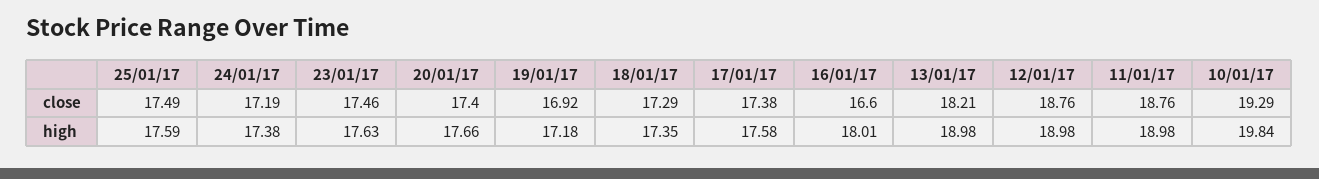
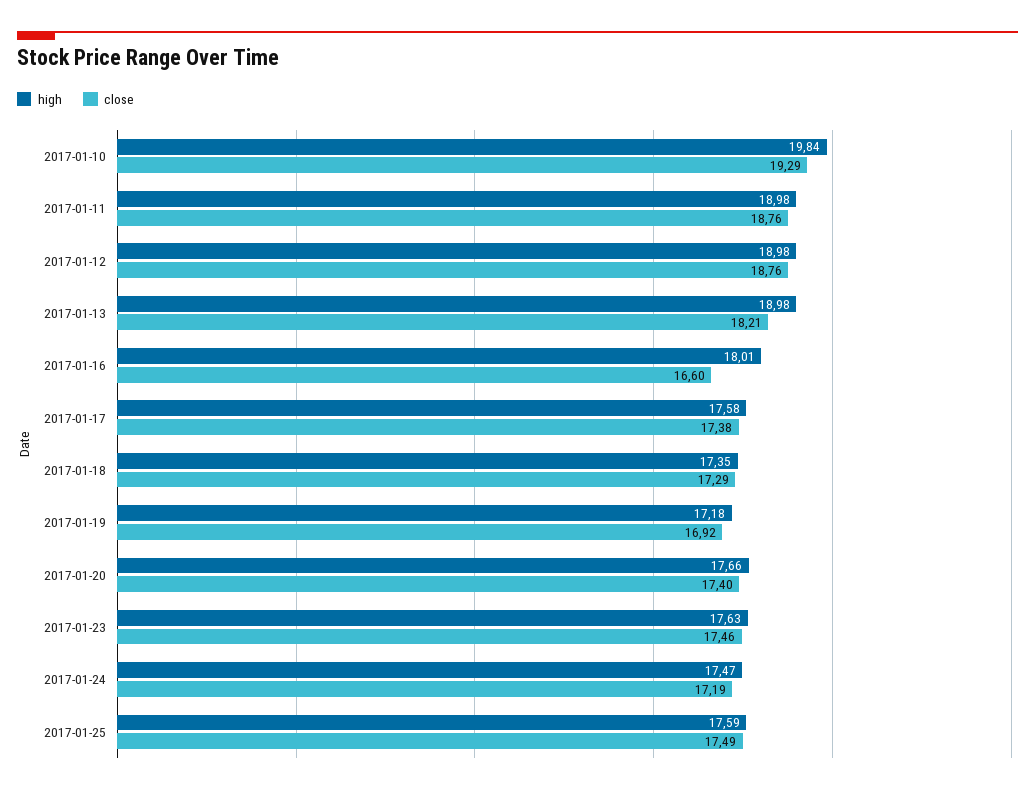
high, 24/01/17: 17.38 -> 17.47

